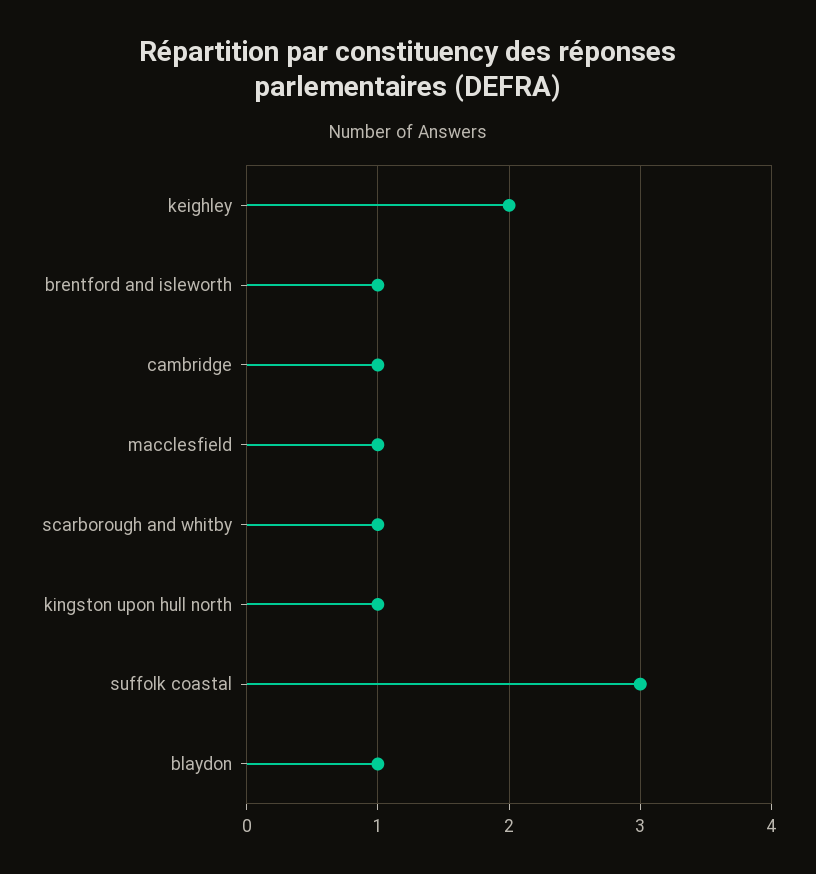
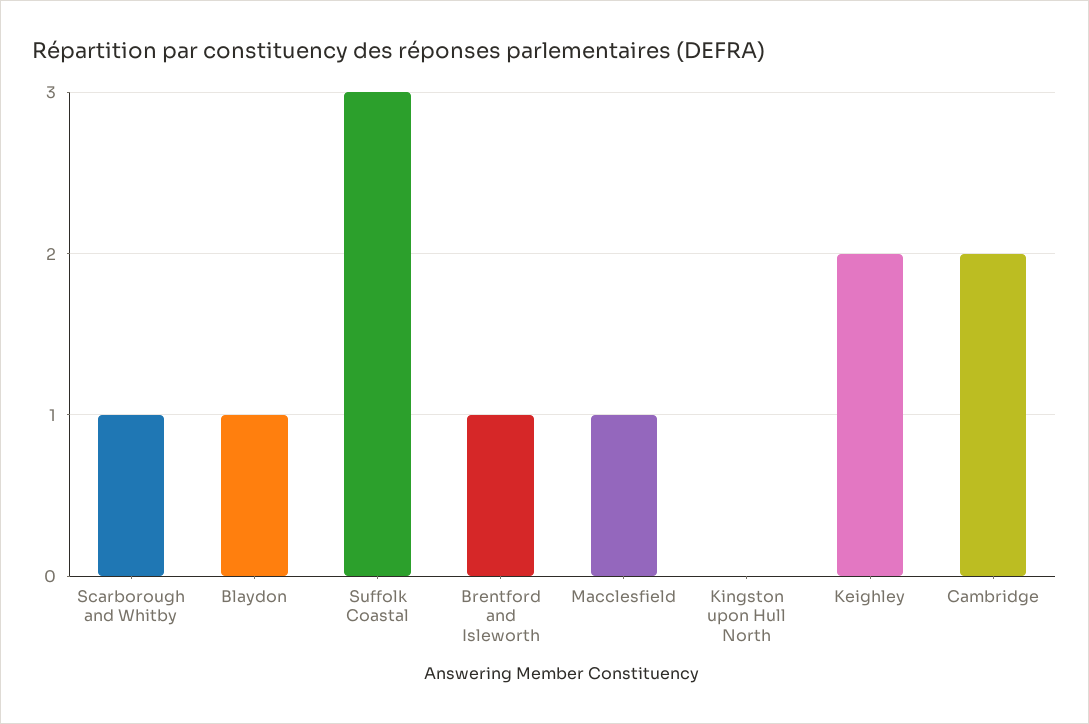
cambridge: 1 -> 2
kingston upon hull north: 1 -> 0

